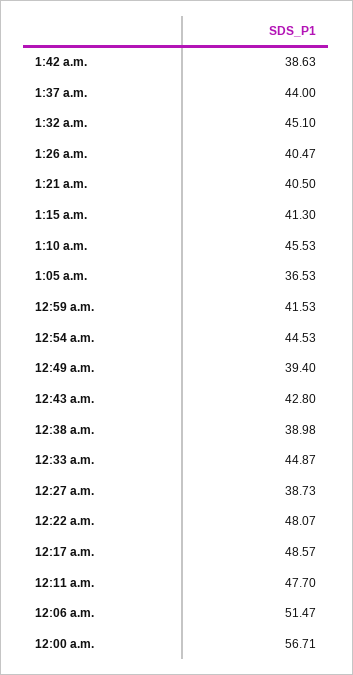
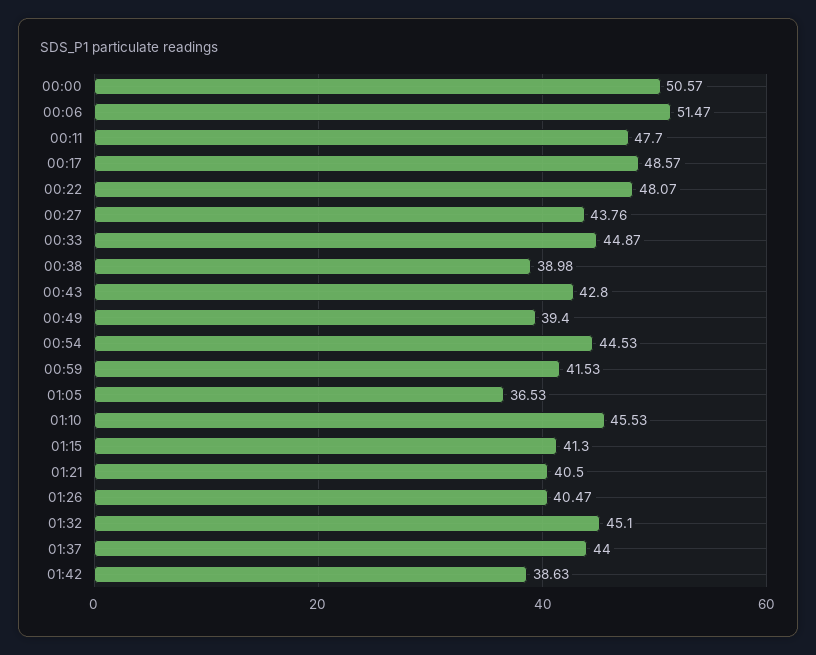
12:27 a.m.: 38.73 -> 43.76
12:00 a.m.: 56.71 -> 50.57

